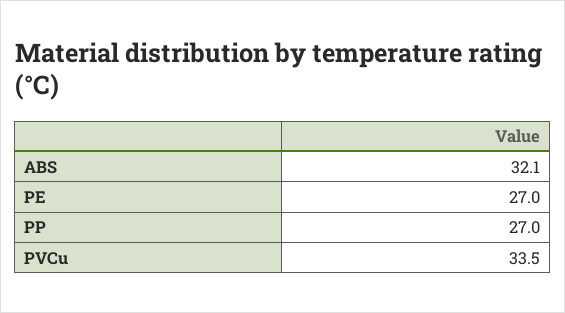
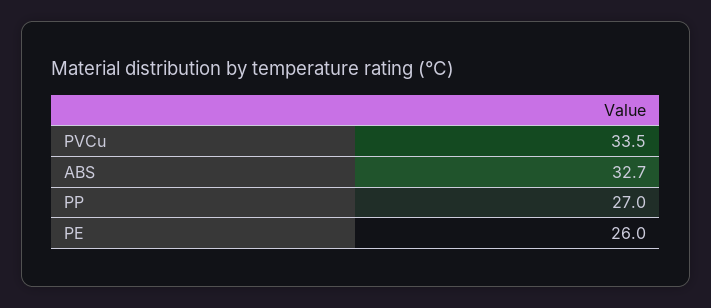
ABS: 32.1 -> 32.7
PE: 27 -> 26

